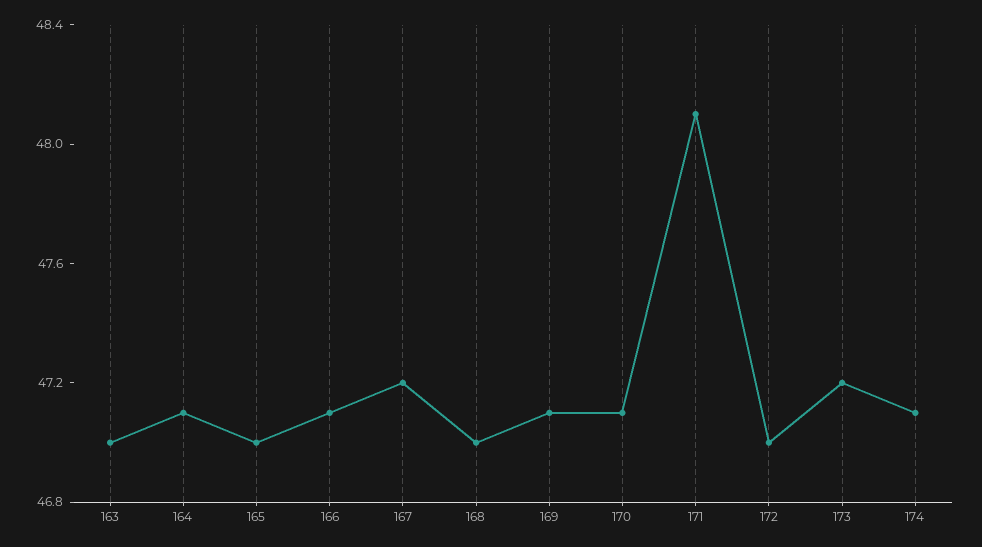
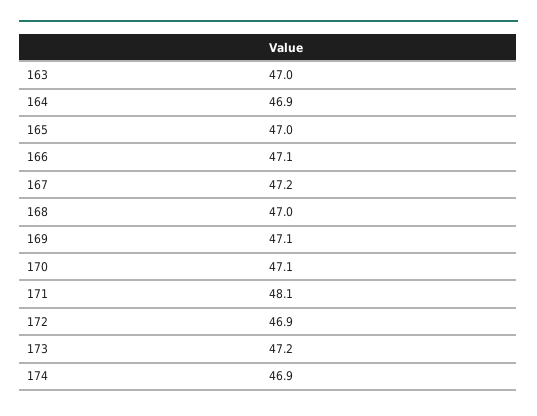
164: 47.1 -> 46.9
172: 47 -> 46.9
174: 47.1 -> 46.9

